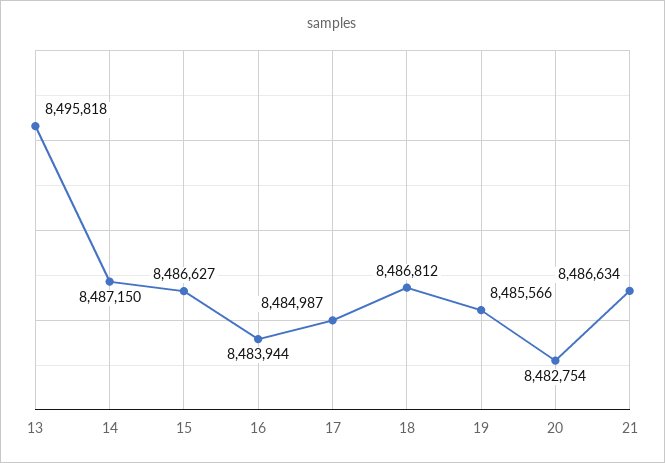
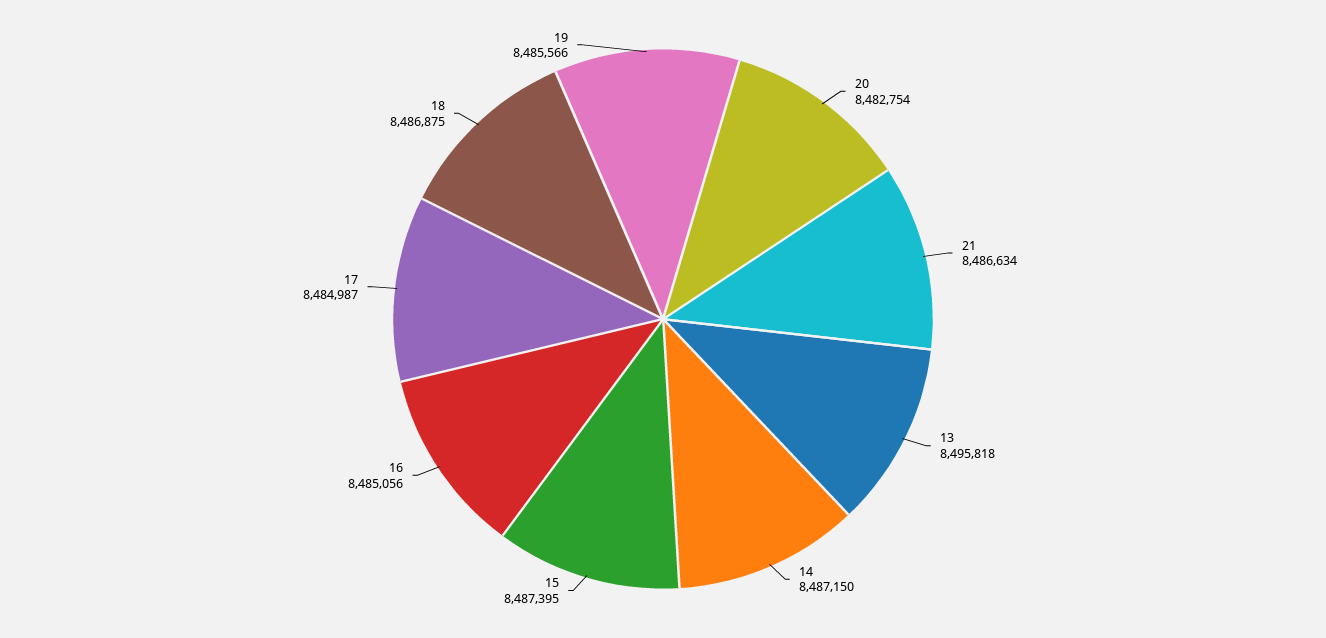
15: 8486627 -> 8487395
16: 8483944 -> 8485056
18: 8486812 -> 8486875

